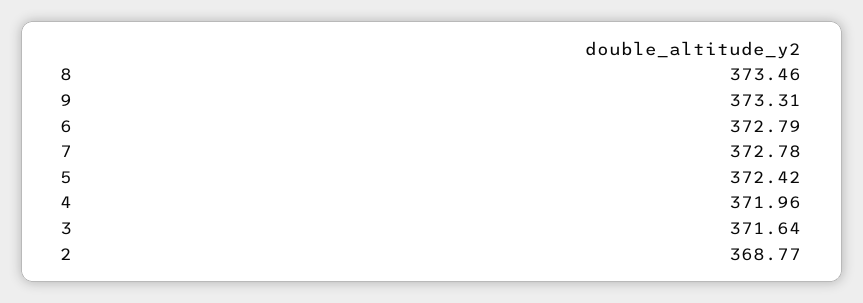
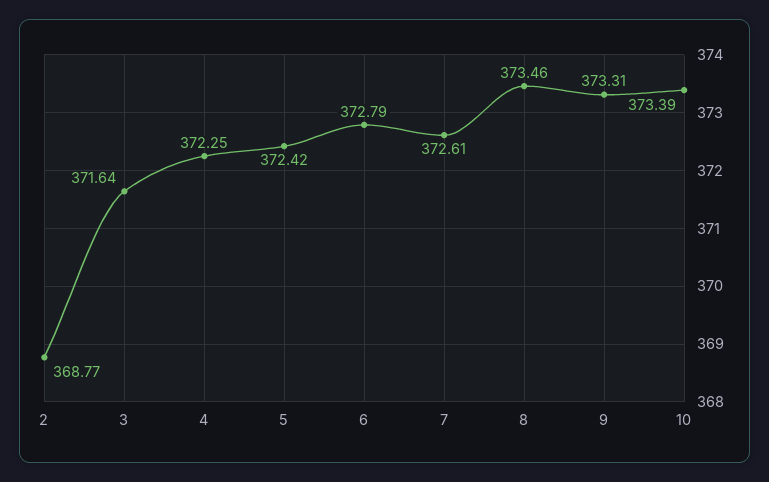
7: 372.78 -> 372.61
4: 371.96 -> 372.25
10: none -> 373.39

